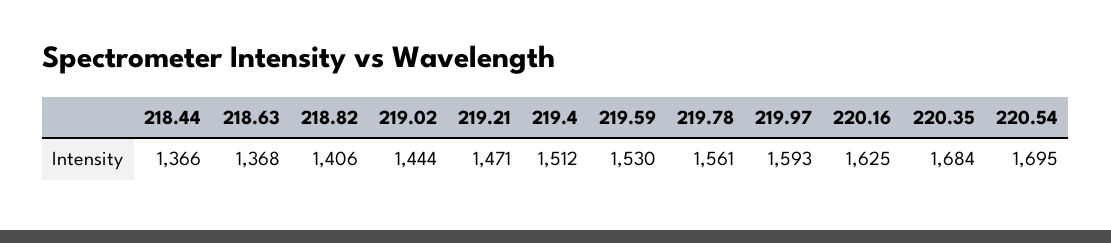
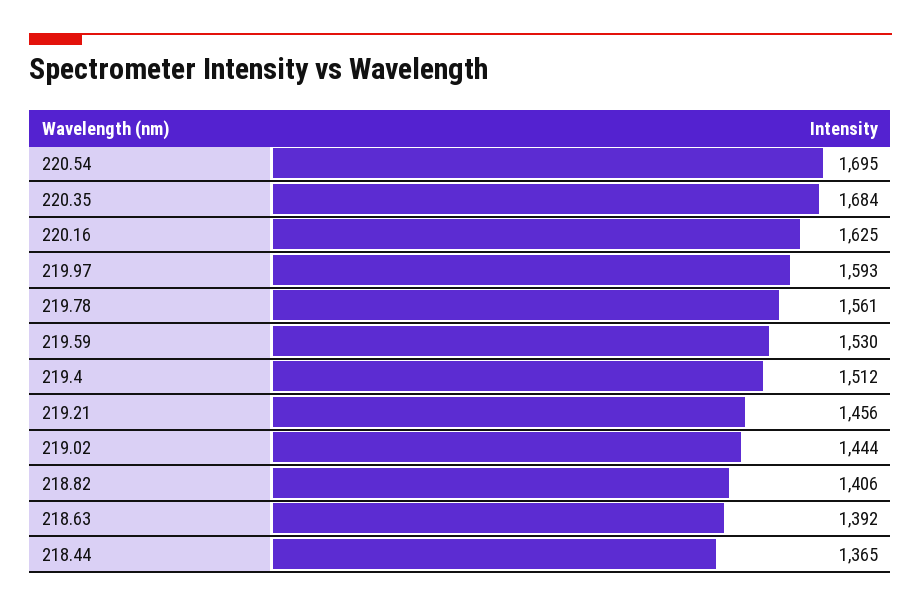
218.44: 1366 -> 1365
218.63: 1368 -> 1392
219.21: 1471 -> 1456

